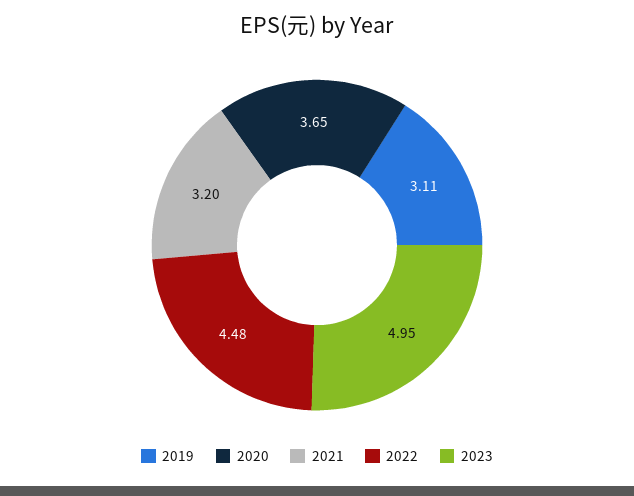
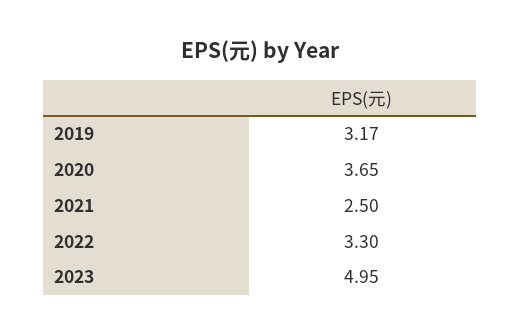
2019: 3.11 -> 3.17
2021: 3.2 -> 2.5
2022: 4.48 -> 3.3

